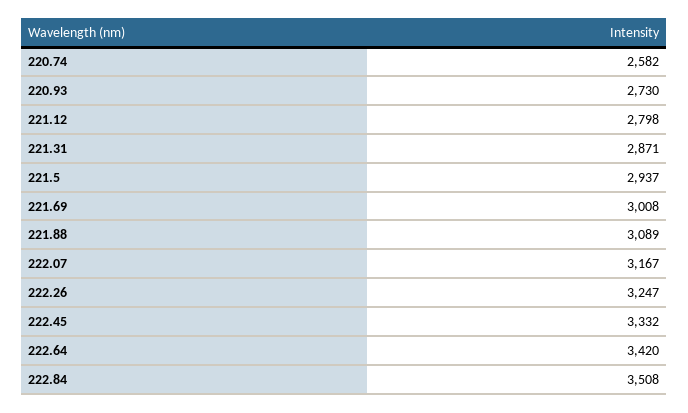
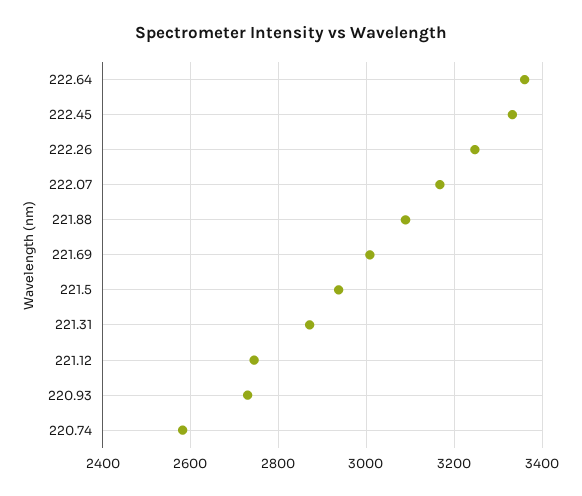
221.12: 2798 -> 2740
222.64: 3420 -> 3360
222.84: 3508 -> none

